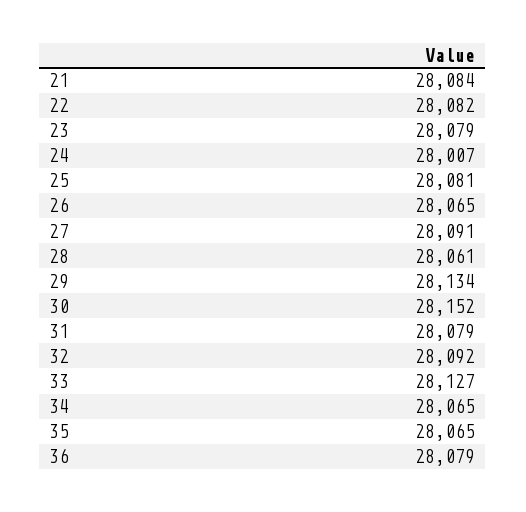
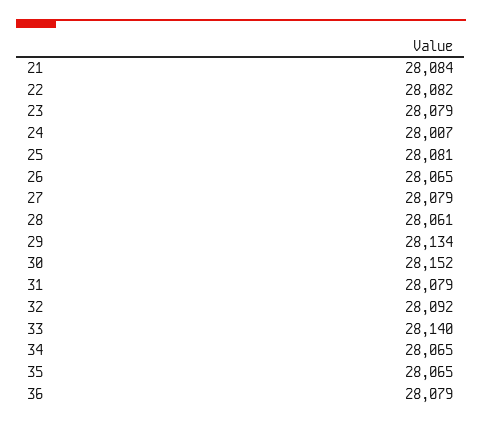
27: 28091 -> 28079
33: 28127 -> 28140

